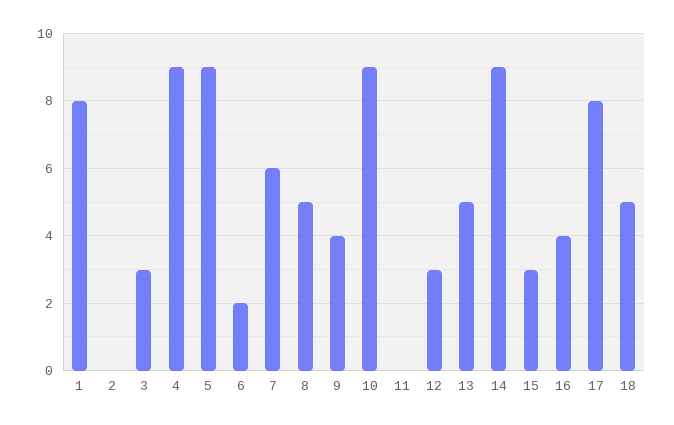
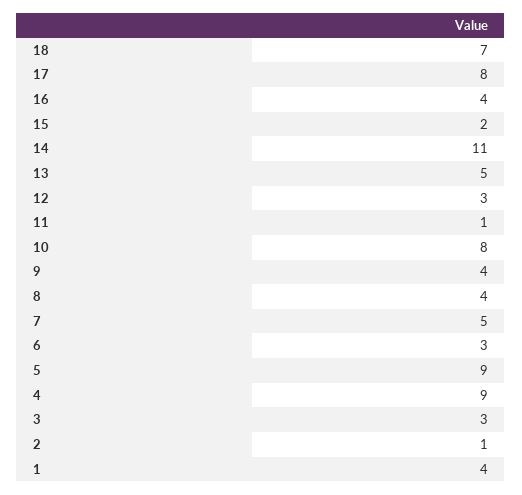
1: 8 -> 4
2: 0 -> 1
6: 2 -> 3
7: 6 -> 5
8: 5 -> 4
10: 9 -> 8
11: 0 -> 1
14: 9 -> 11
15: 3 -> 2
18: 5 -> 7

